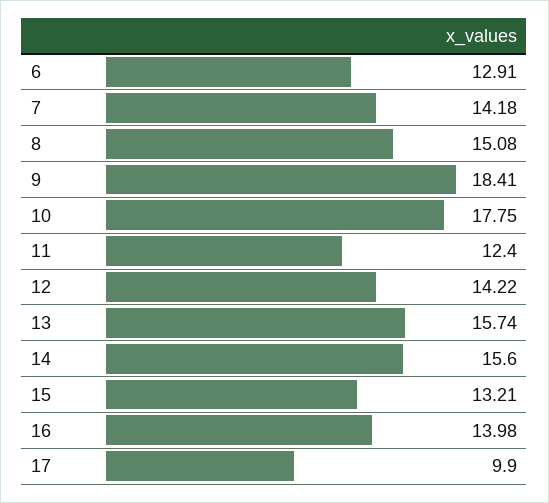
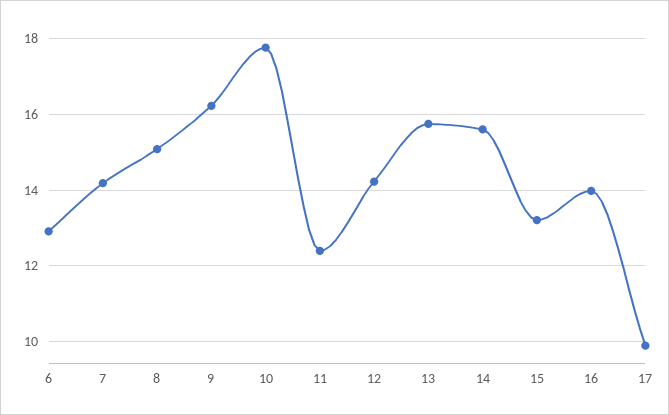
9: 18.41 -> 16.2

